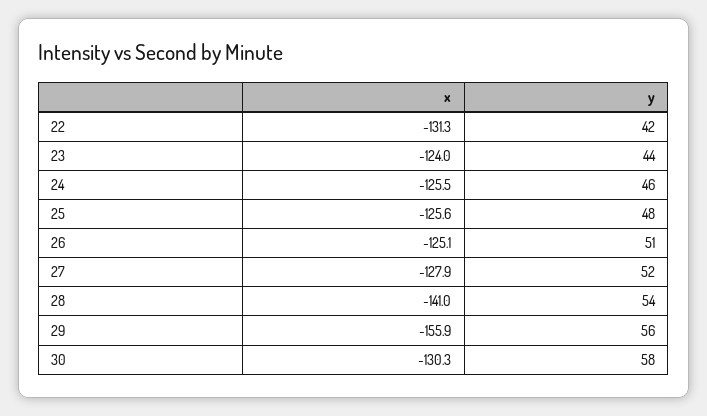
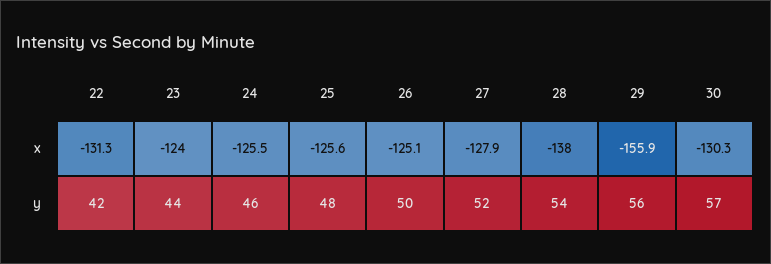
y, 26: 51 -> 50
x, 28: -141 -> -138
y, 30: 58 -> 57

